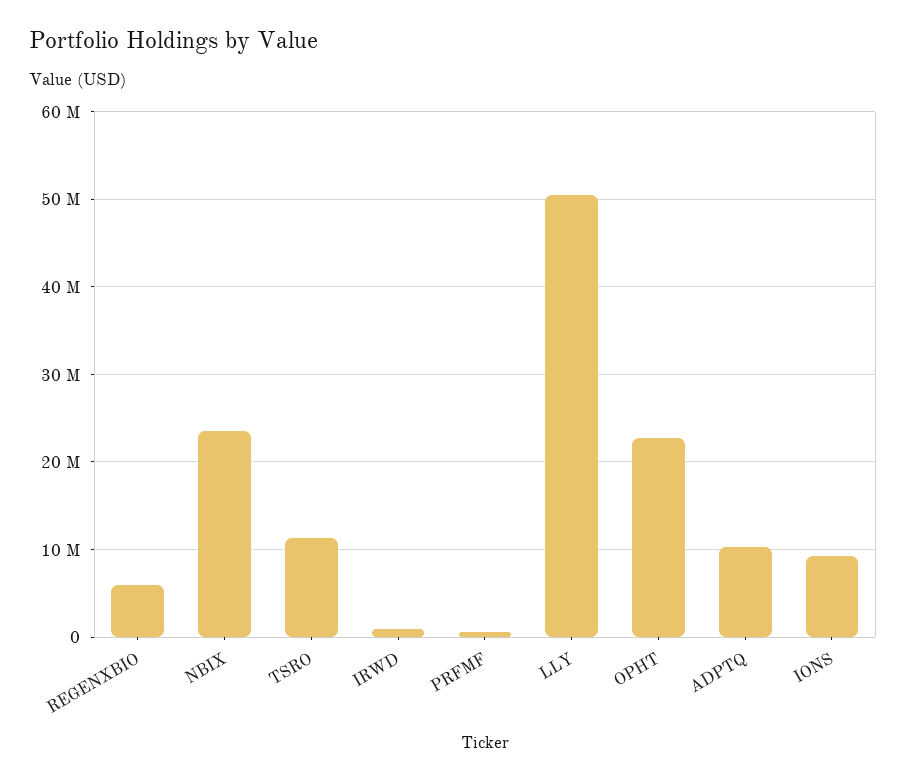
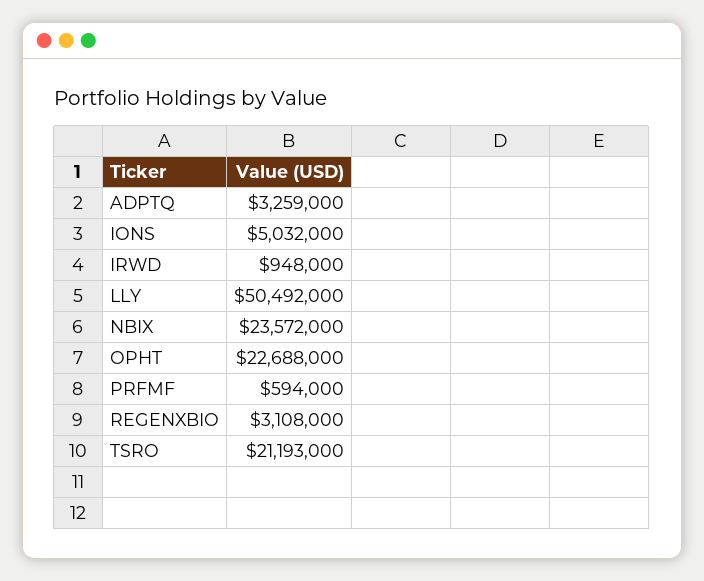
REGENXBIO: 6000000 -> 3108000
TSRO: 11000000 -> 21193000
ADPTQ: 10000000 -> 3259000
IONS: 9000000 -> 5032000

